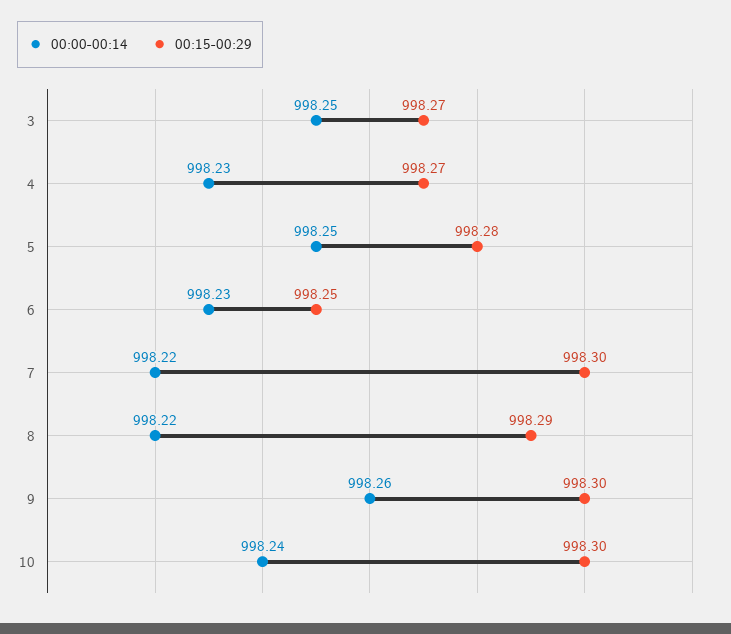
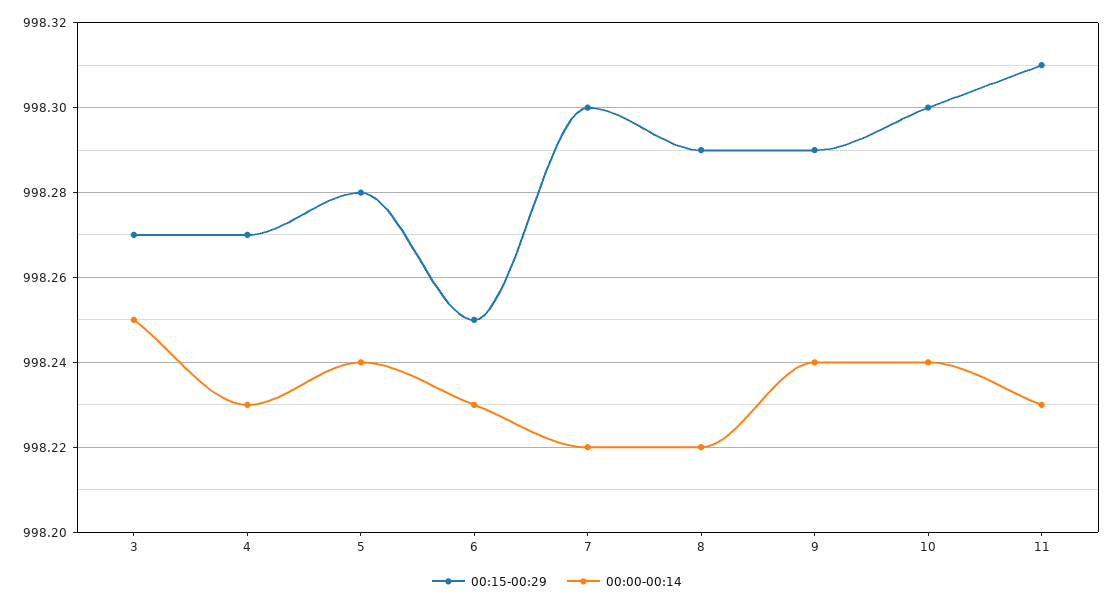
00:00-00:14, 5: 998.25 -> 998.24
00:00-00:14, 9: 998.26 -> 998.24
00:15-00:29, 9: 998.3 -> 998.29
00:15-00:29, 11: none -> 998.31
00:00-00:14, 11: none -> 998.23

